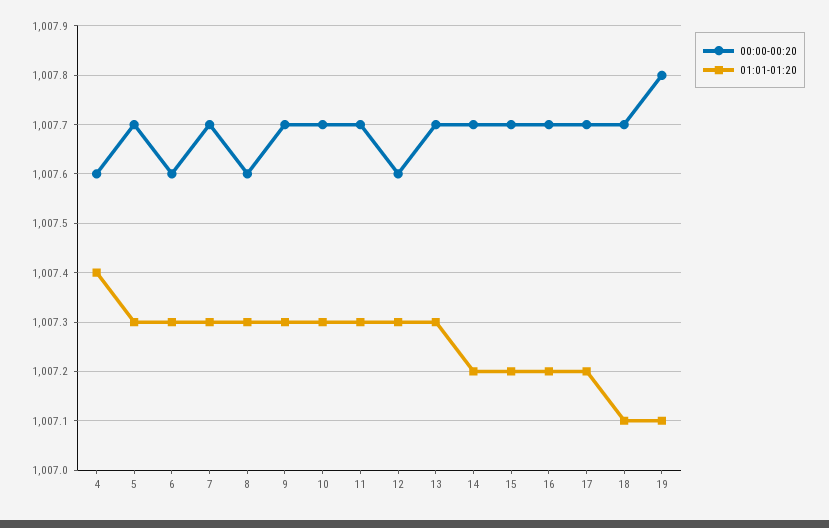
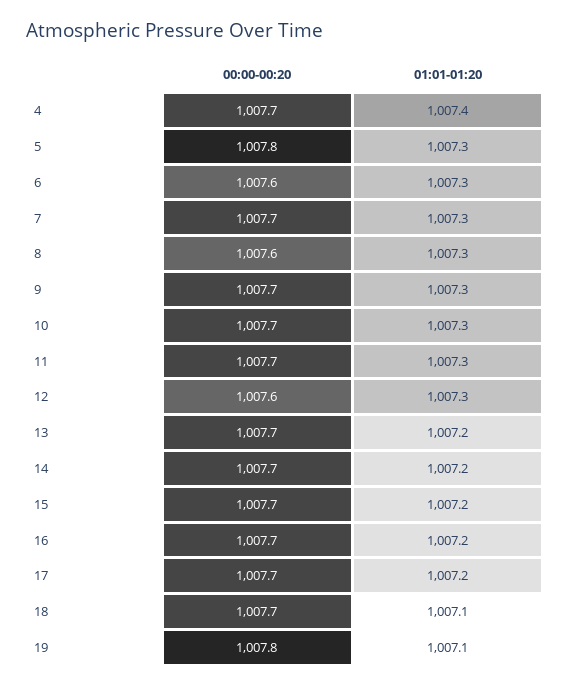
00:00-00:20, 4: 1007.6 -> 1007.7
00:00-00:20, 5: 1007.7 -> 1007.8
01:01-01:20, 13: 1007.3 -> 1007.2

